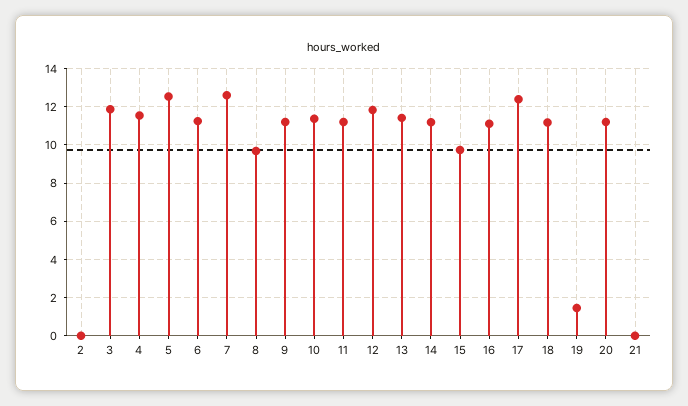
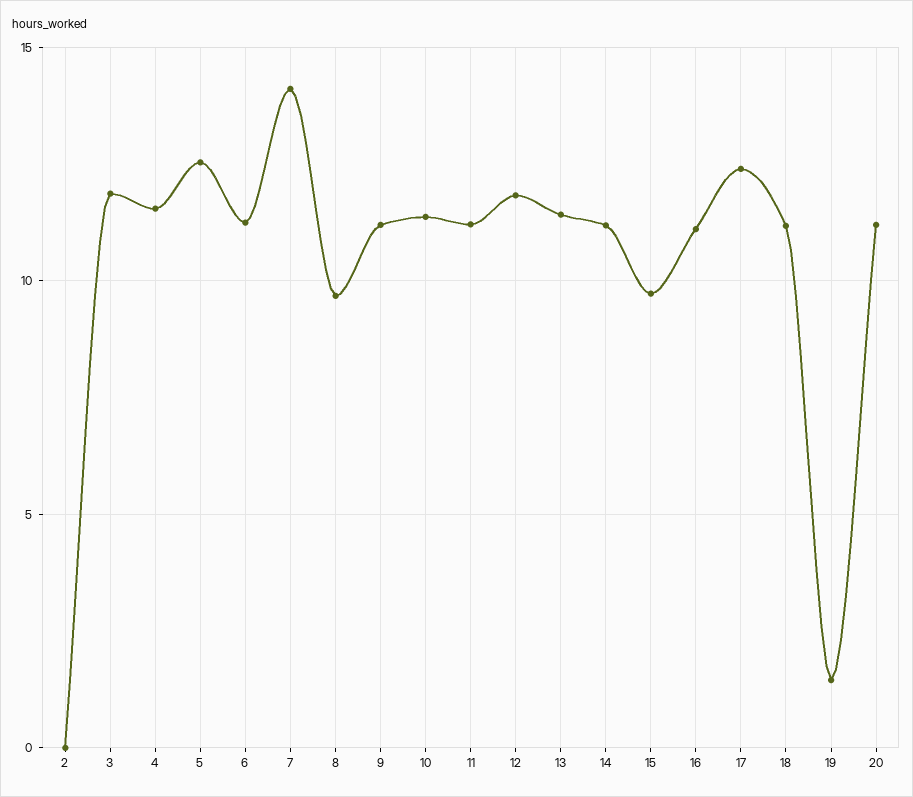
7: 12.5 -> 14
21: 0 -> none

